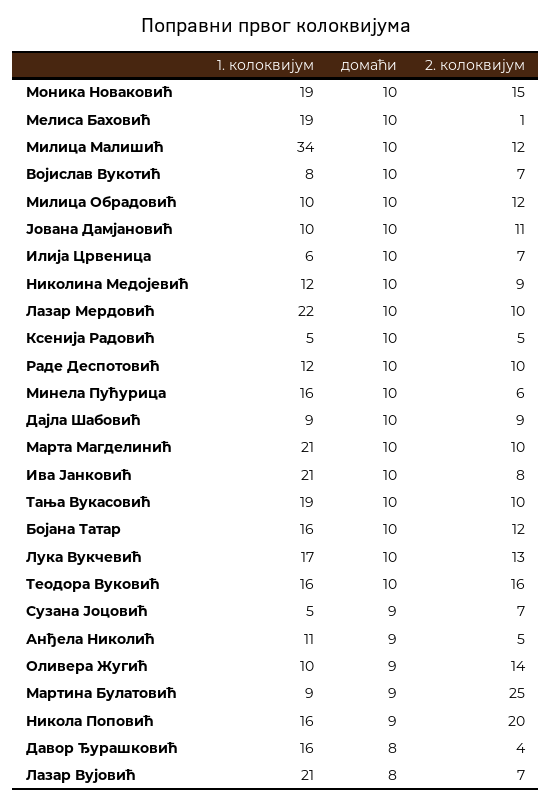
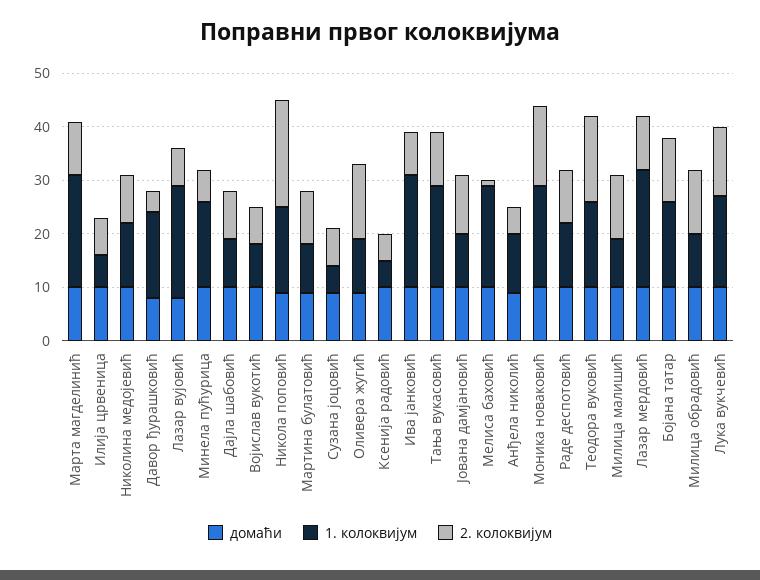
1. колоквијум, Милица Малишић: 34 -> 10
2. колоквијум, Мартина Булатовић: 25 -> 10

